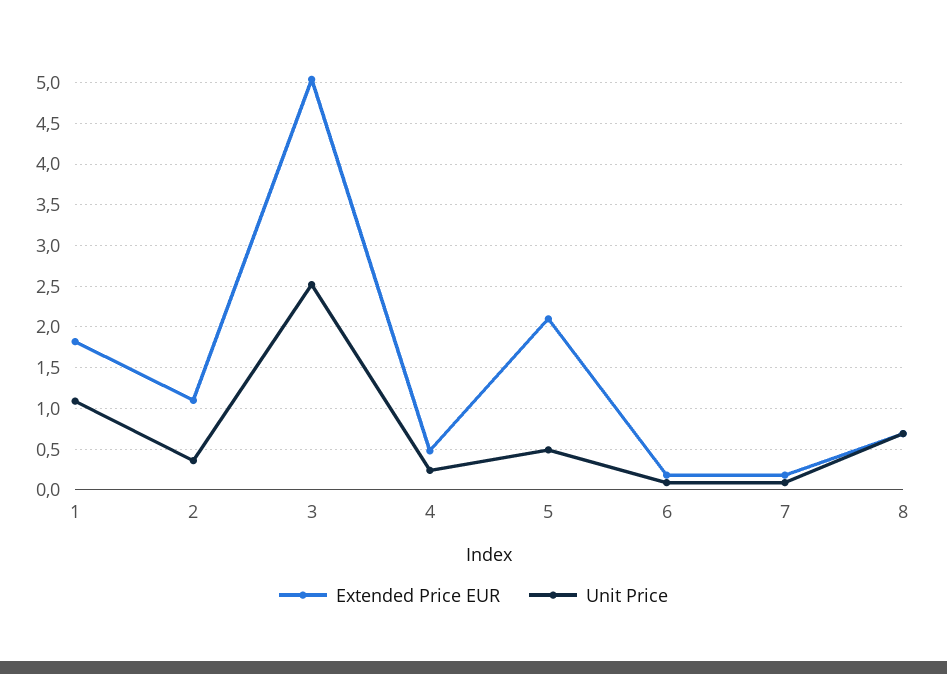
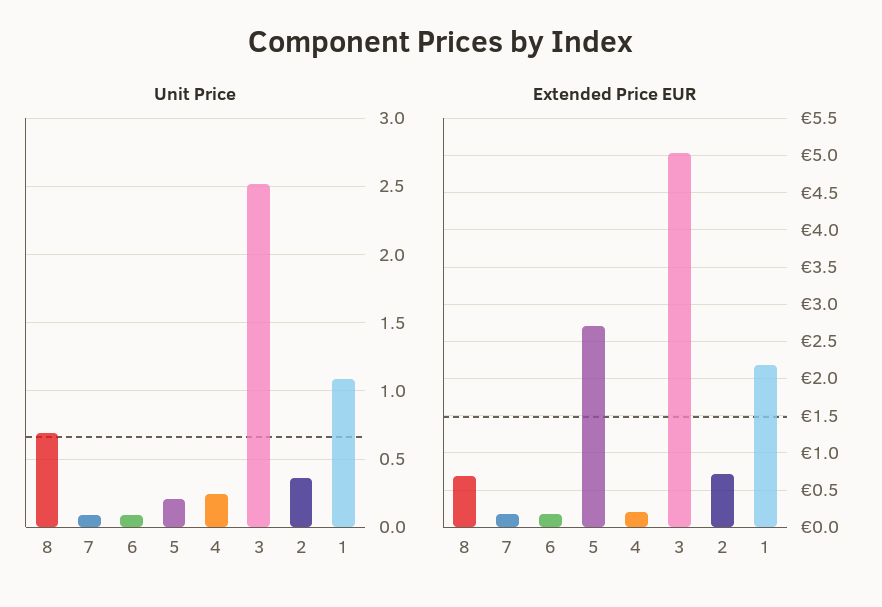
Extended Price EUR, 1: 1.8 -> 2.2
Extended Price EUR, 2: 1.1 -> 0.7
Extended Price EUR, 4: 0.5 -> 0.2
Extended Price EUR, 5: 2.1 -> 2.7
Unit Price, 5: 0.5 -> 0.2

